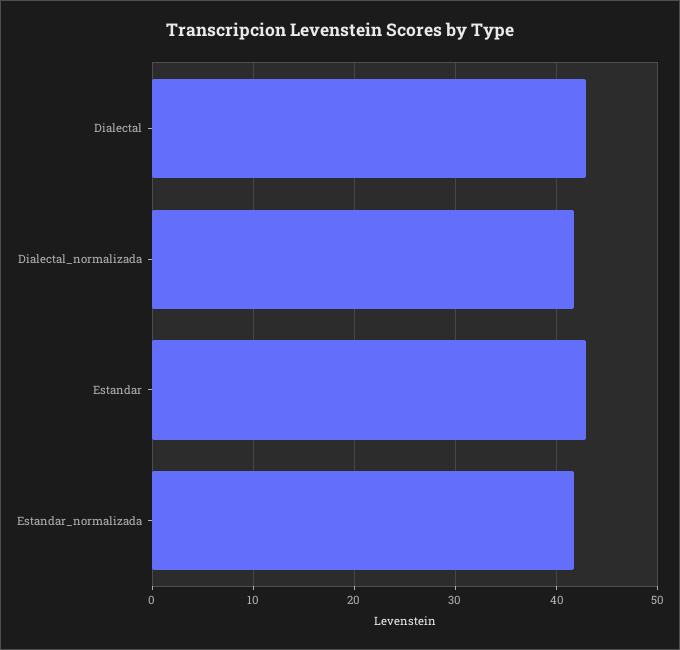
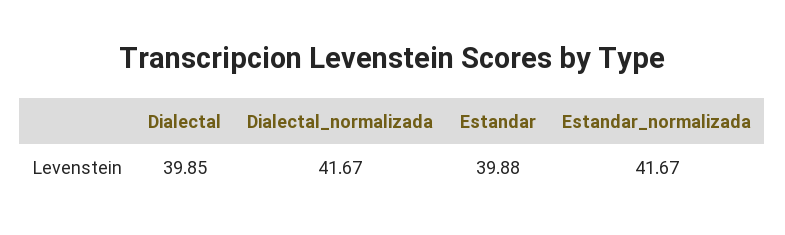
Dialectal: 43 -> 39.85
Estandar: 43 -> 39.88

